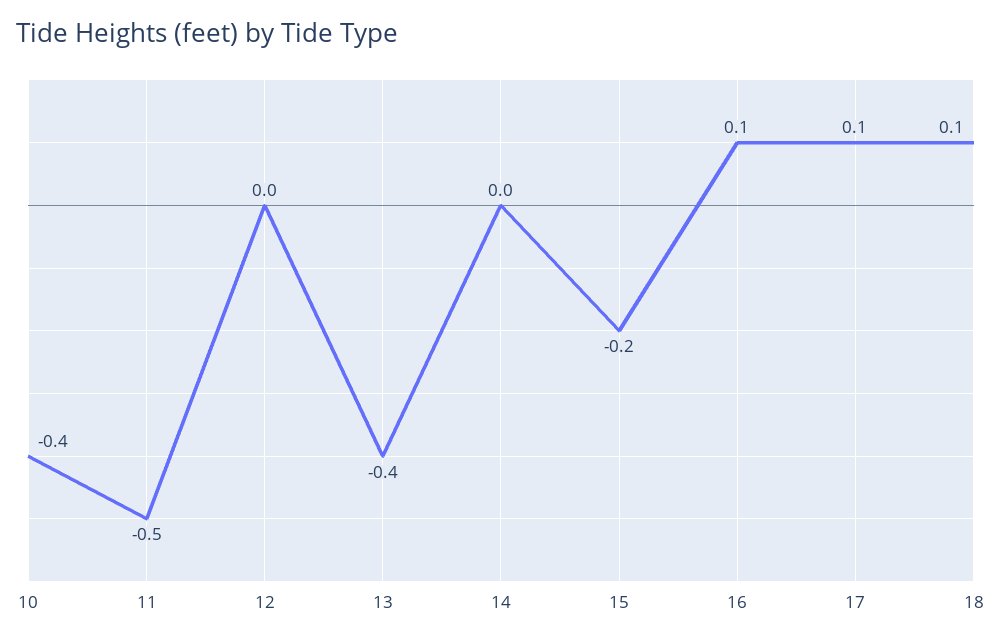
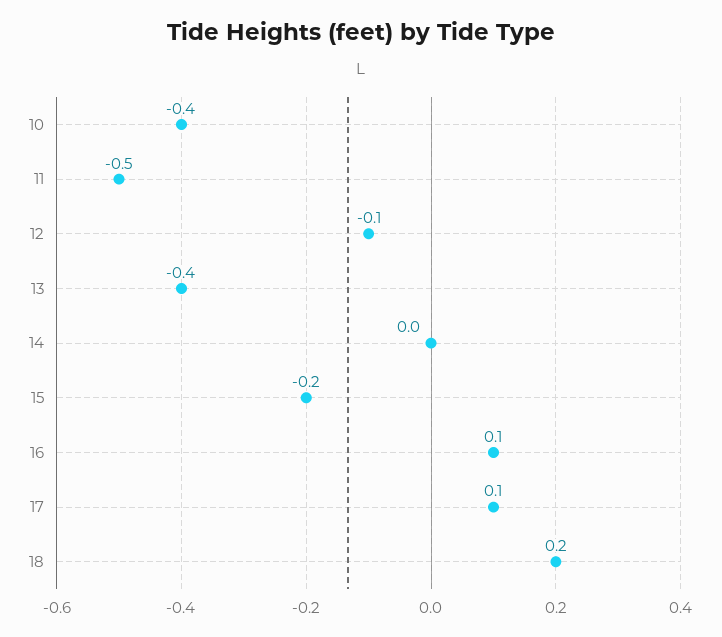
12: 0 -> -0.1
18: 0.1 -> 0.2

